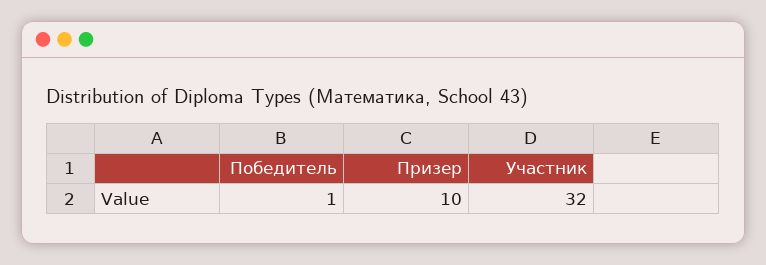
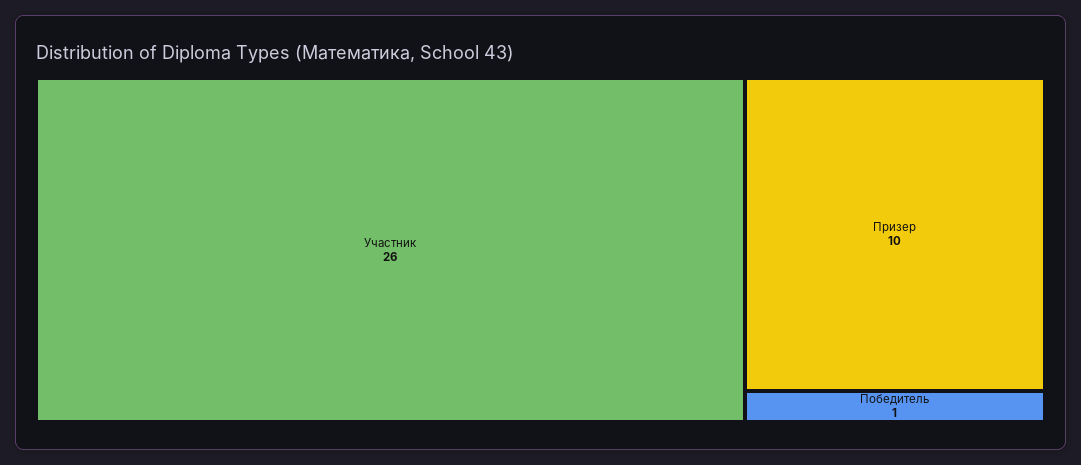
Участник: 32 -> 26

